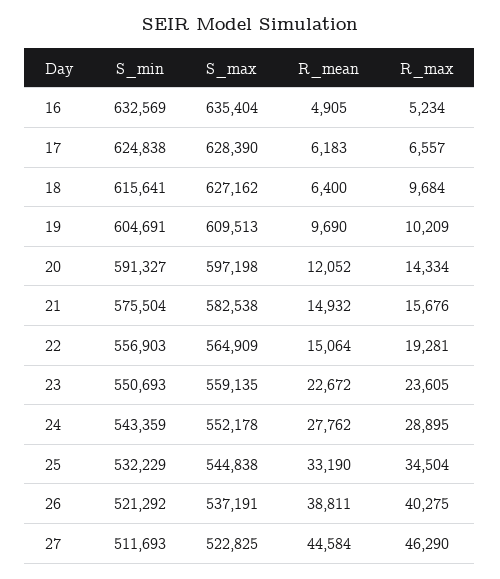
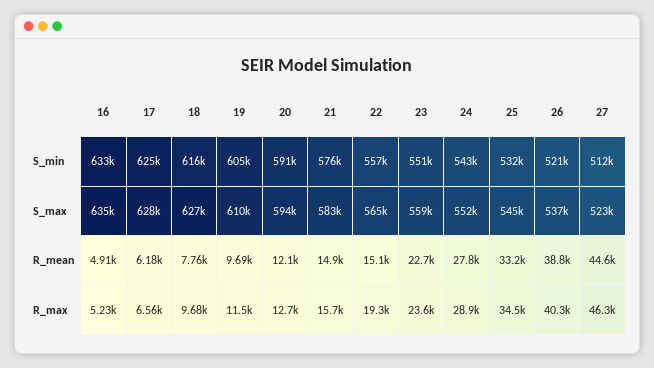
R_mean, 18: 6400 -> 7760
R_max, 19: 10209 -> 11500
S_max, 20: 597198 -> 594000
R_max, 20: 14334 -> 12700

